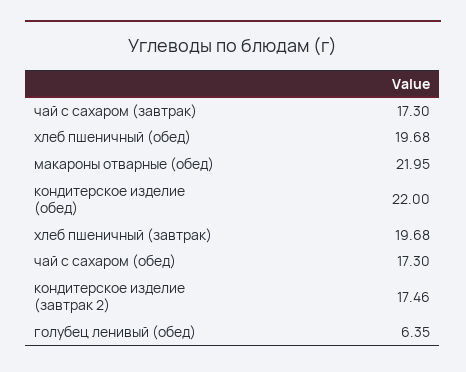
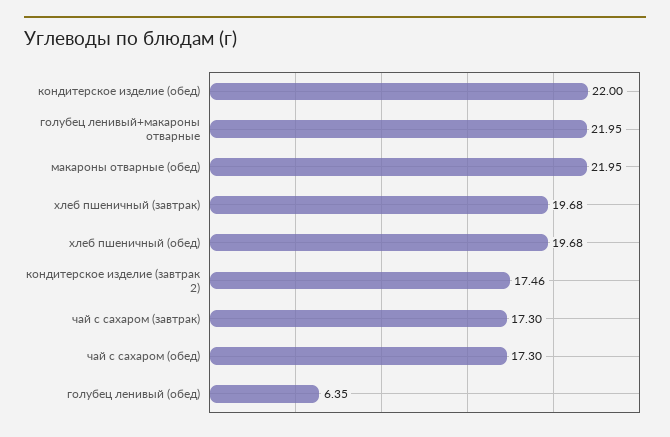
голубец ленивый+макароны отварные: none -> 21.95

